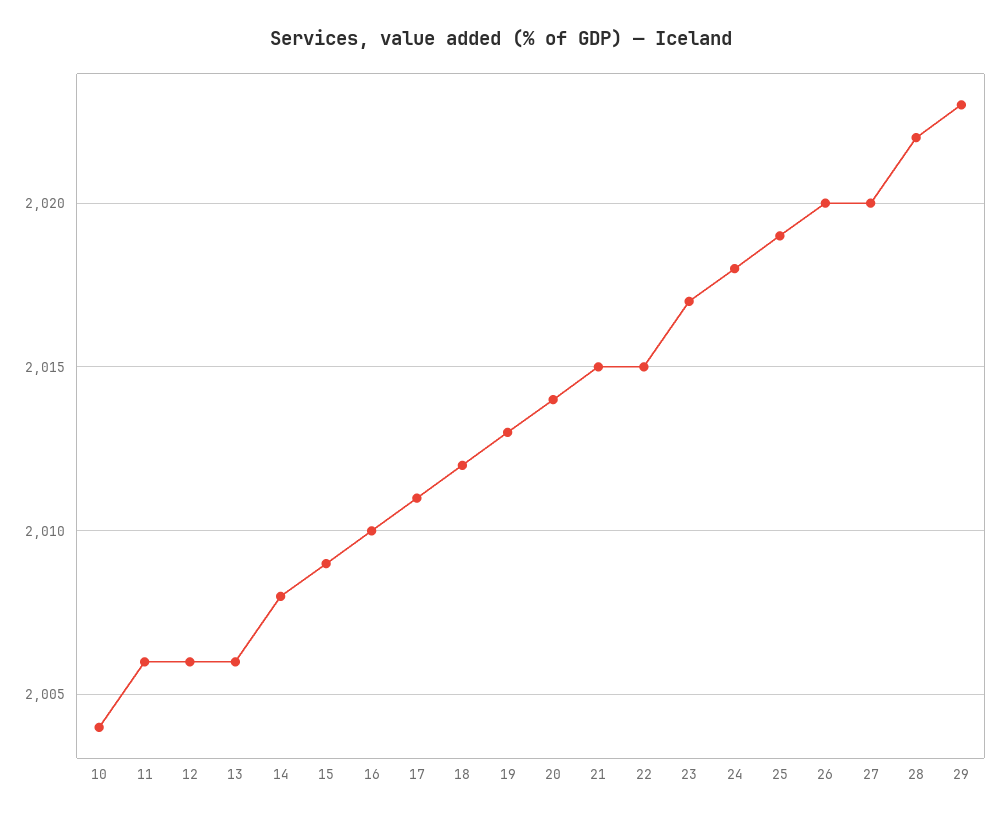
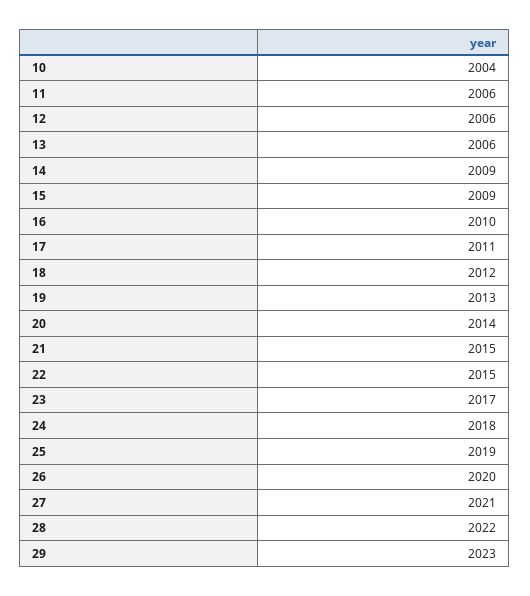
14: 2008 -> 2009
27: 2020 -> 2021

